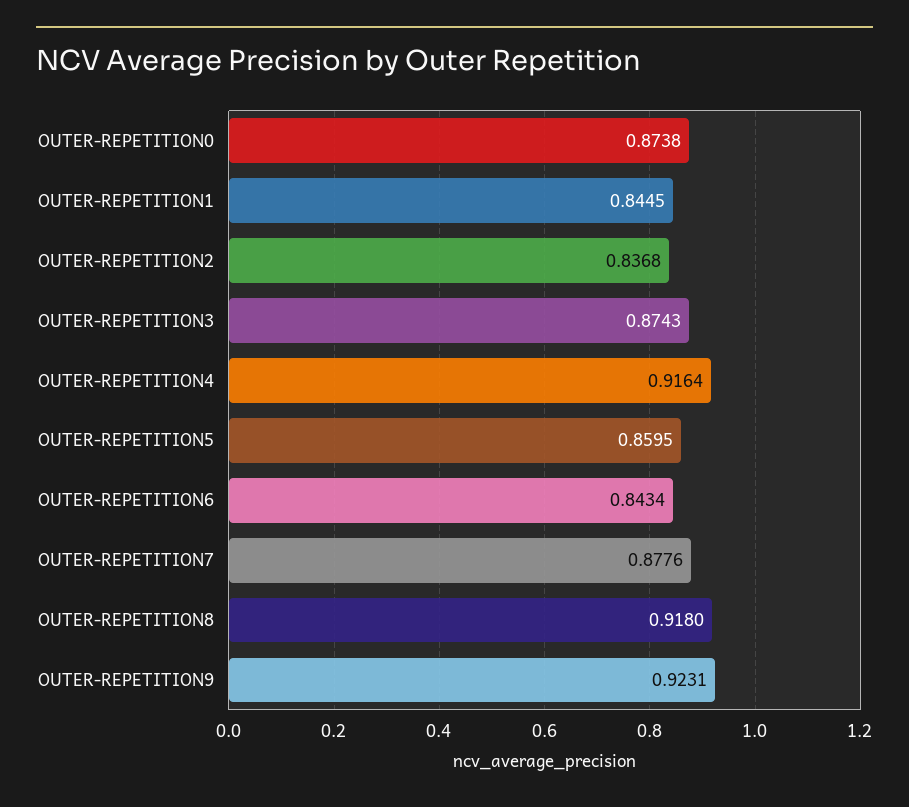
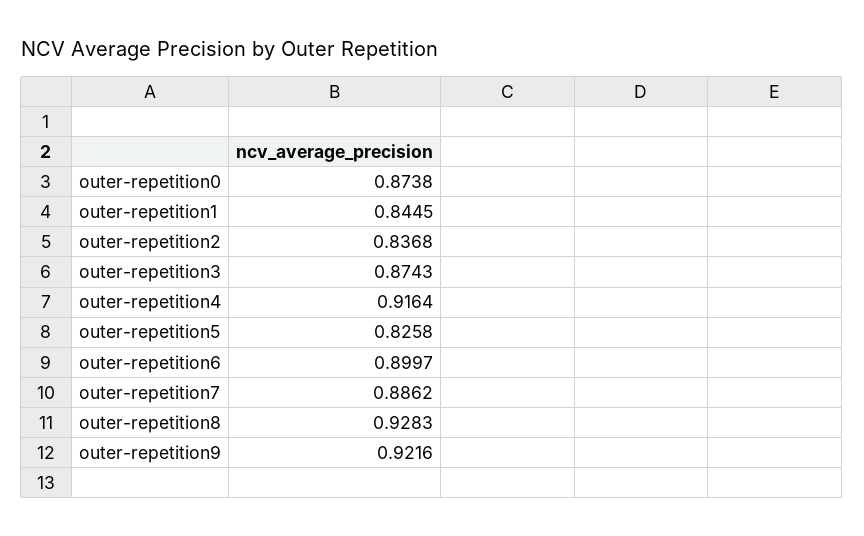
OUTER-REPETITION5: 0.8595 -> 0.8258
OUTER-REPETITION6: 0.8434 -> 0.8997
OUTER-REPETITION7: 0.8776 -> 0.8862
OUTER-REPETITION8: 0.918 -> 0.9283
OUTER-REPETITION9: 0.9231 -> 0.9216

